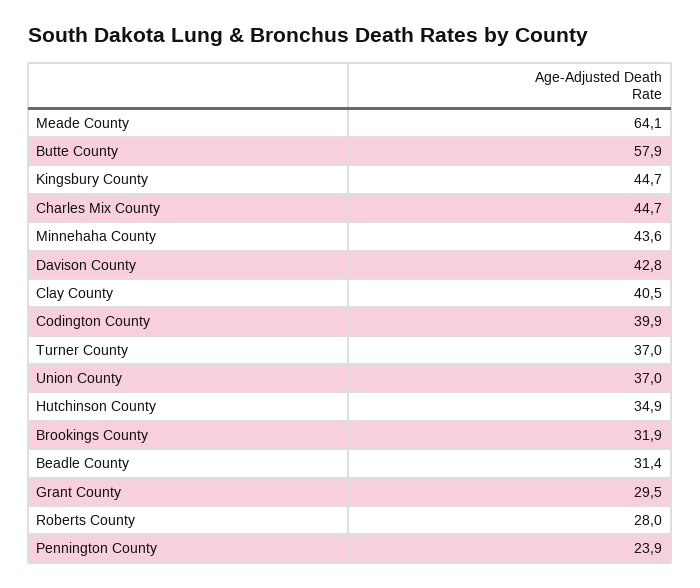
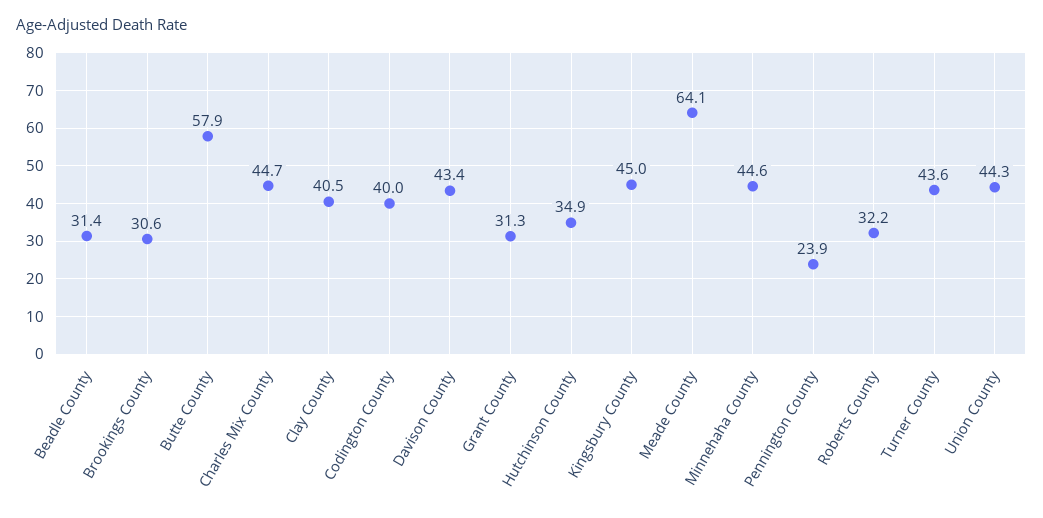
Kingsbury County: 44.7 -> 45
Minnehaha County: 43.6 -> 44.6
Davison County: 42.8 -> 43.4
Codington County: 39.9 -> 40
Turner County: 37 -> 43.6
Union County: 37 -> 44.3
Brookings County: 31.9 -> 30.6
Grant County: 29.5 -> 31.3
Roberts County: 28 -> 32.2

